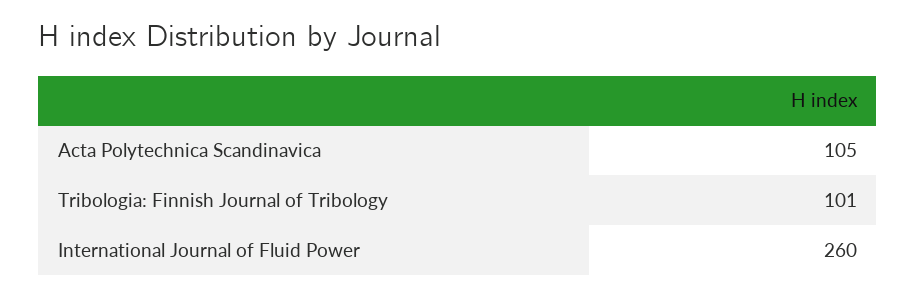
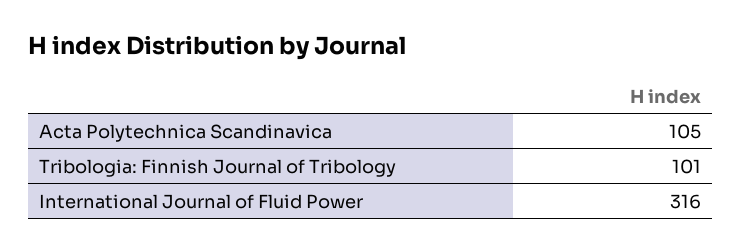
International Journal of Fluid Power: 260 -> 316

